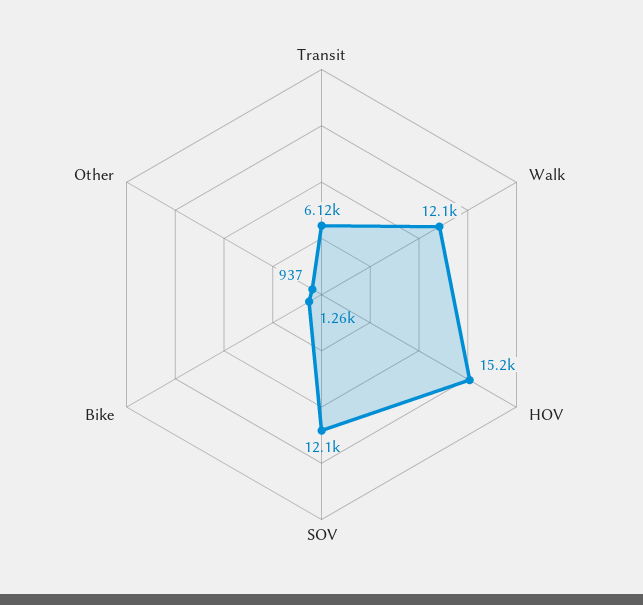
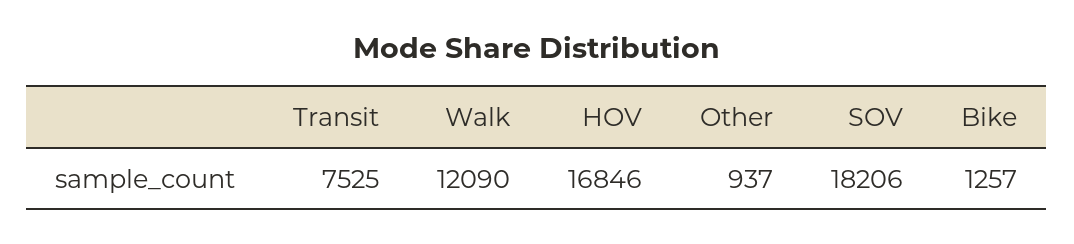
Transit: 6120 -> 7525
HOV: 15200 -> 16846
SOV: 12100 -> 18206

